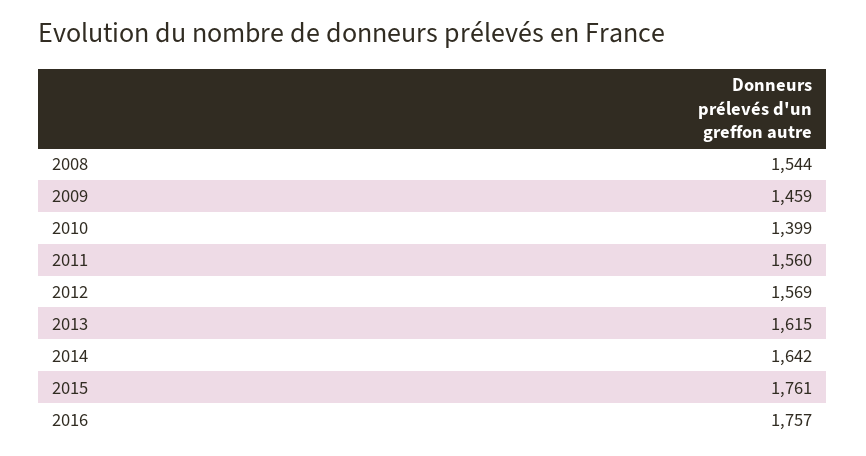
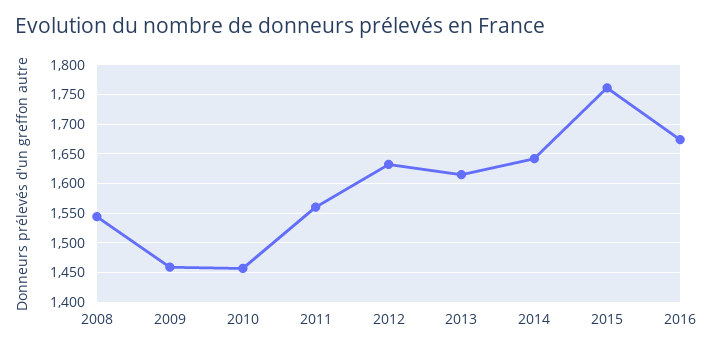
2010: 1399 -> 1450
2012: 1569 -> 1625
2016: 1757 -> 1675

